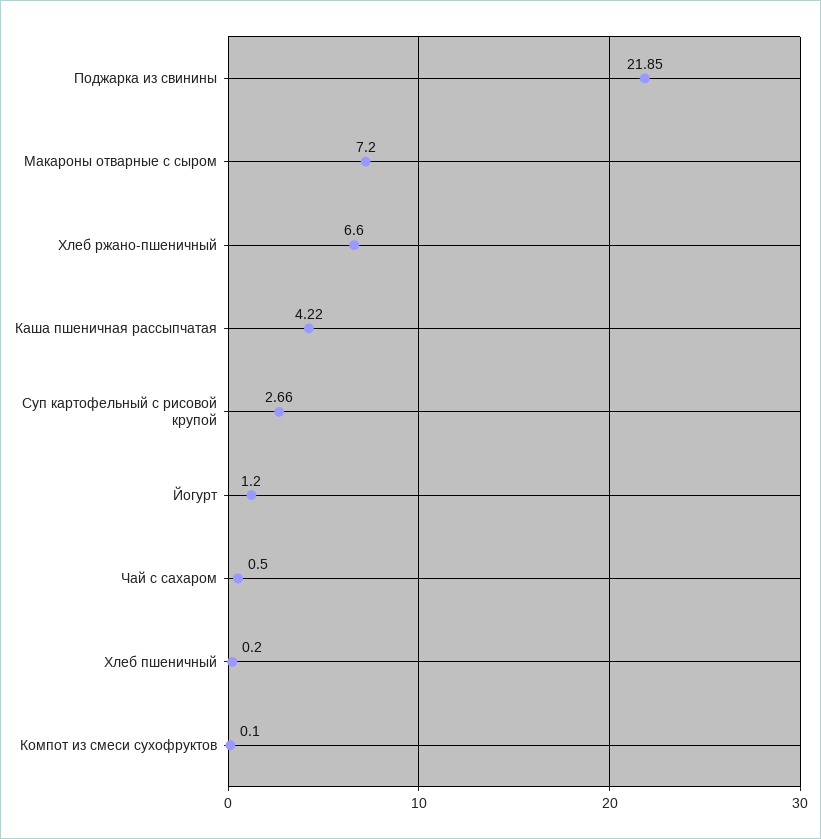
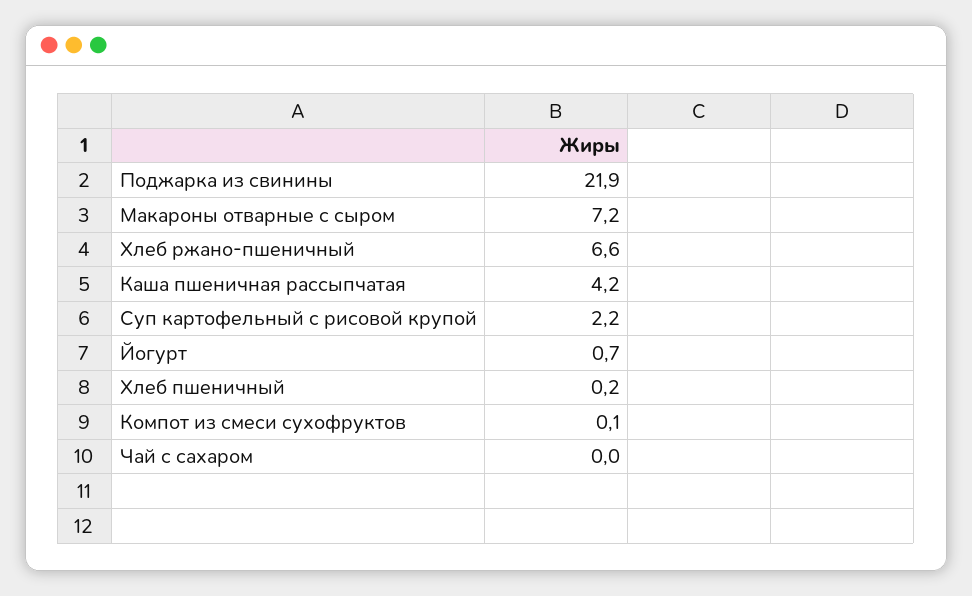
Суп картофельный с рисовой крупой: 2.66 -> 2.2
Йогурт: 1.2 -> 0.7
Чай с сахаром: 0.5 -> 0

